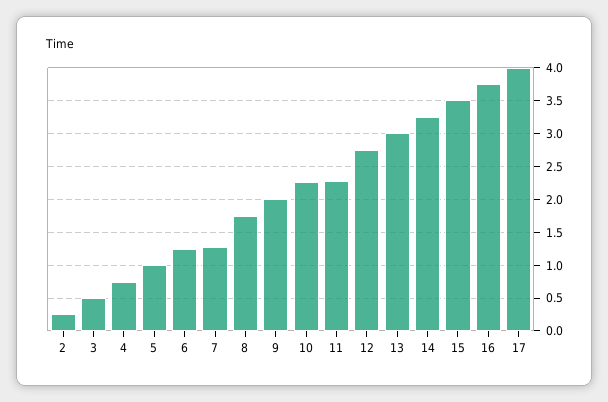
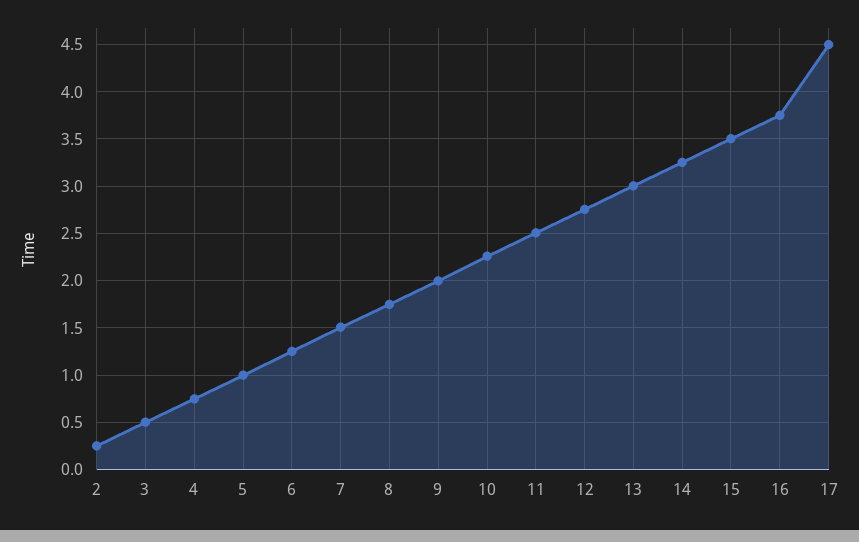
7: 1.3 -> 1.5
11: 2.3 -> 2.5
17: 4 -> 4.5

